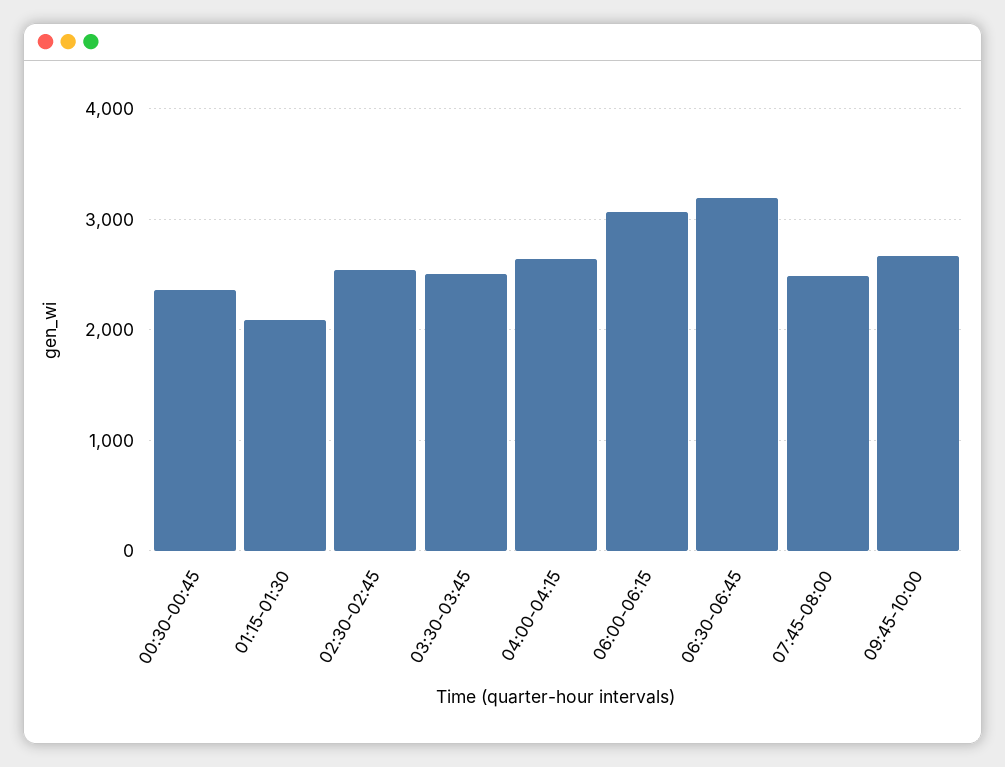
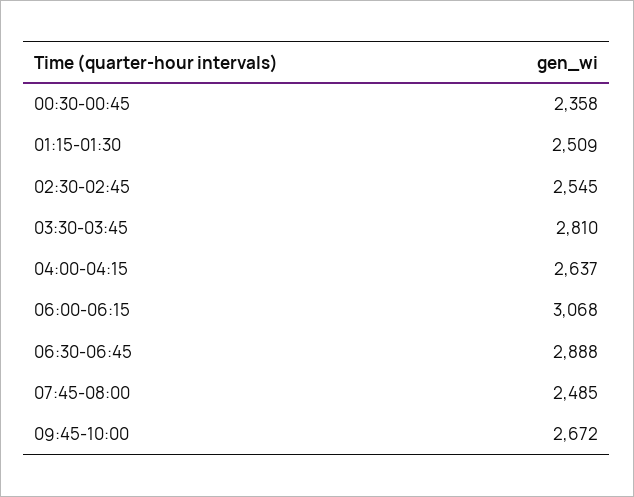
01:15-01:30: 2100 -> 2509
03:30-03:45: 2500 -> 2810
06:30-06:45: 3200 -> 2888

